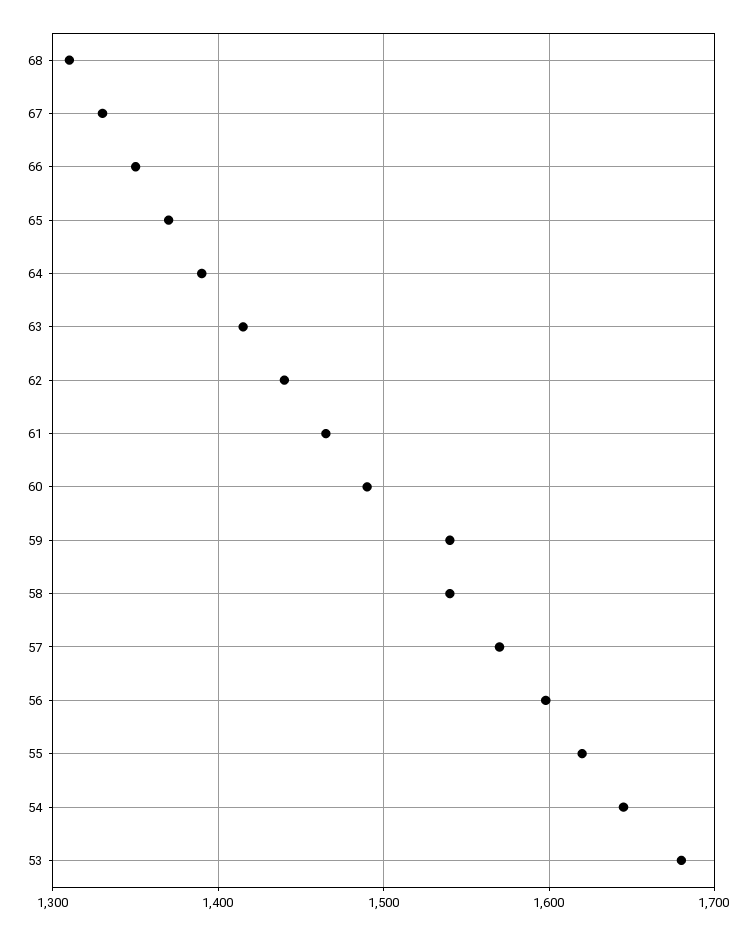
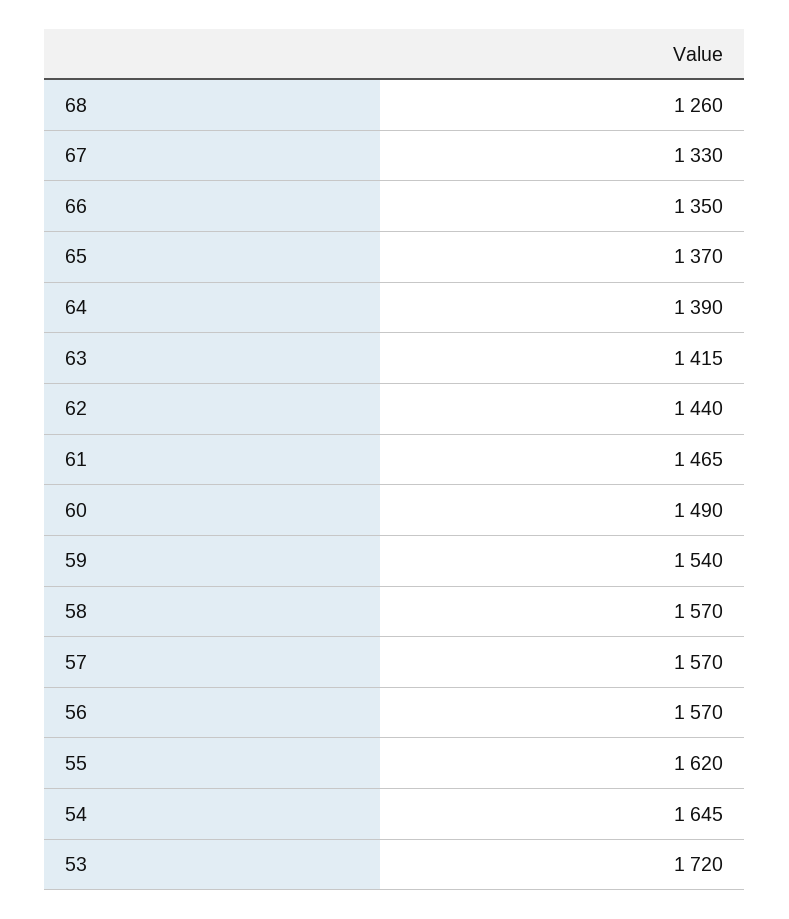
68: 1310 -> 1260
58: 1540 -> 1570
56: 1600 -> 1570
53: 1680 -> 1720

